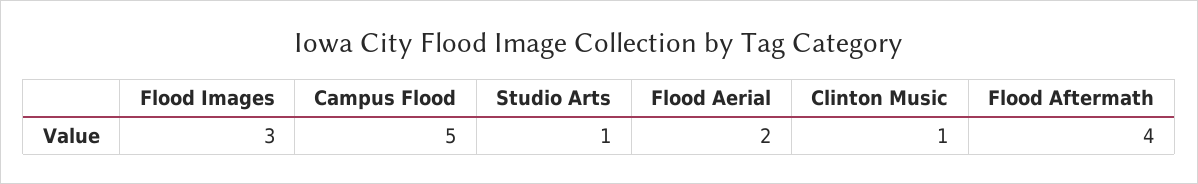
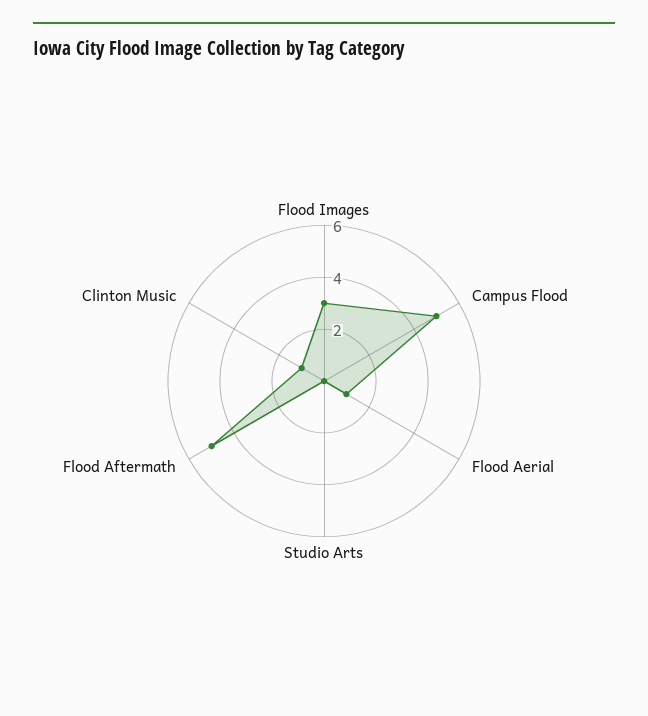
Studio Arts: 1 -> 0
Flood Aerial: 2 -> 1
Flood Aftermath: 4 -> 5

